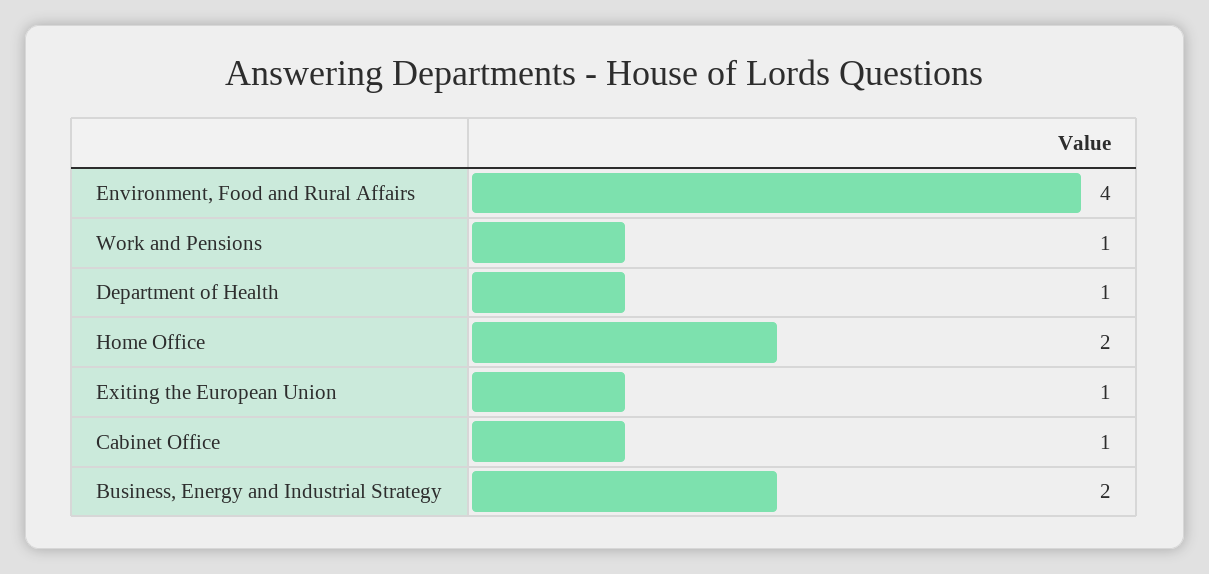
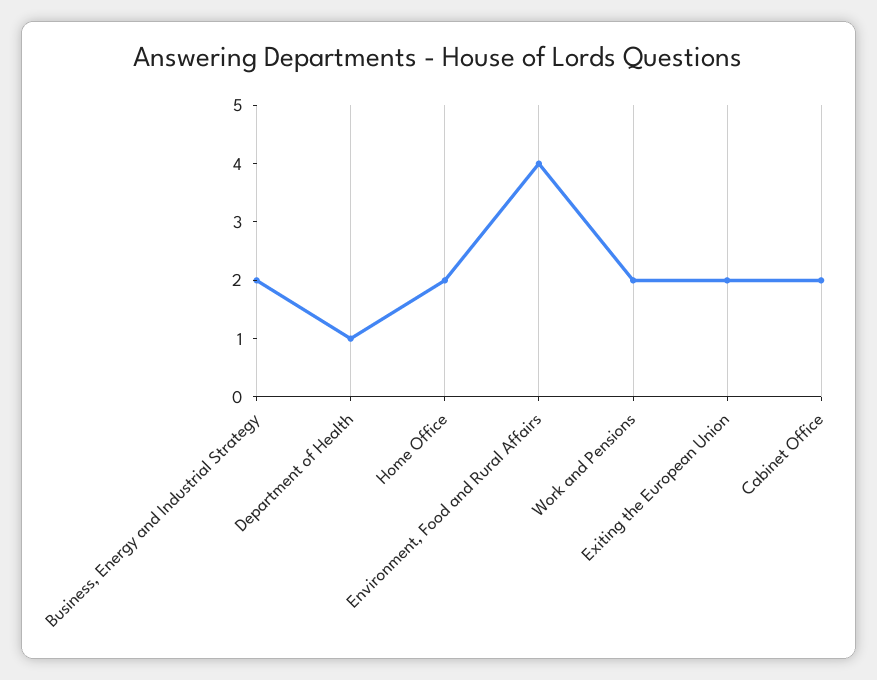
Work and Pensions: 1 -> 2
Exiting the European Union: 1 -> 2
Cabinet Office: 1 -> 2

